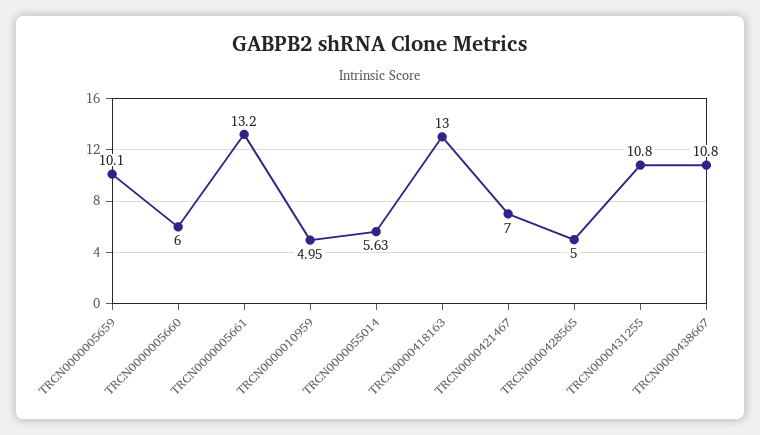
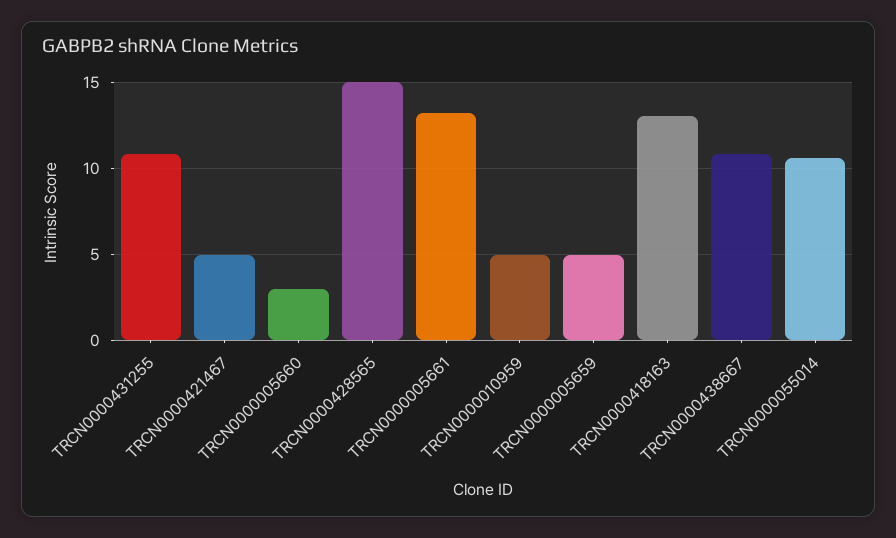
TRCN0000005659: 10.1 -> 5
TRCN0000005660: 6 -> 3
TRCN0000055014: 5.63 -> 10.5
TRCN0000421467: 7 -> 5
TRCN0000428565: 5 -> 15

